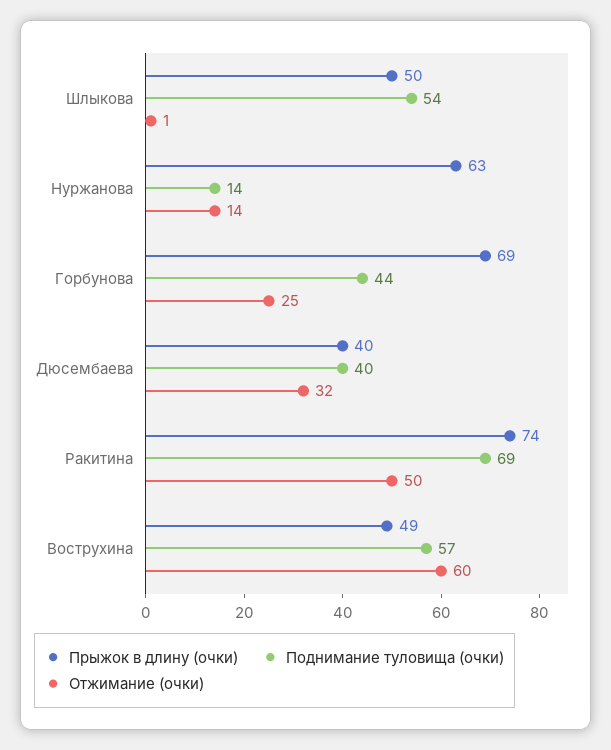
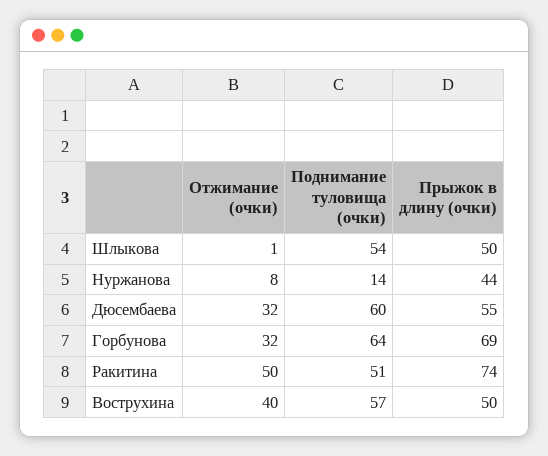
Прыжок в длину (очки), Нуржанова: 63 -> 44
Отжимание (очки), Нуржанова: 14 -> 8
Поднимание туловища (очки), Горбунова: 44 -> 64
Отжимание (очки), Горбунова: 25 -> 32
Прыжок в длину (очки), Дюсембаева: 40 -> 55
Поднимание туловища (очки), Дюсембаева: 40 -> 60
Поднимание туловища (очки), Ракитина: 69 -> 51
Прыжок в длину (очки), Вострухина: 49 -> 50
Отжимание (очки), Вострухина: 60 -> 40

